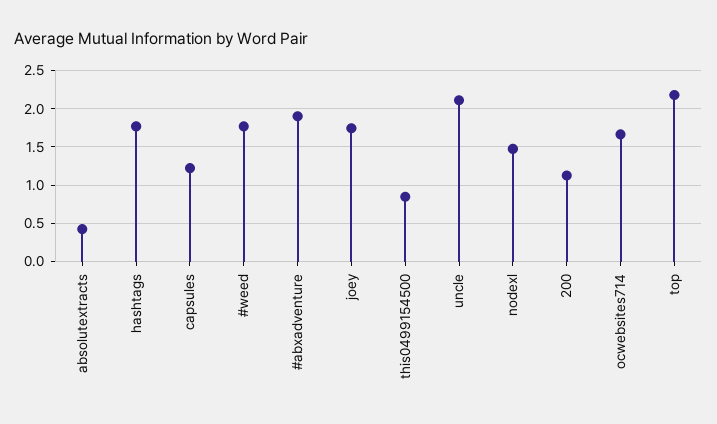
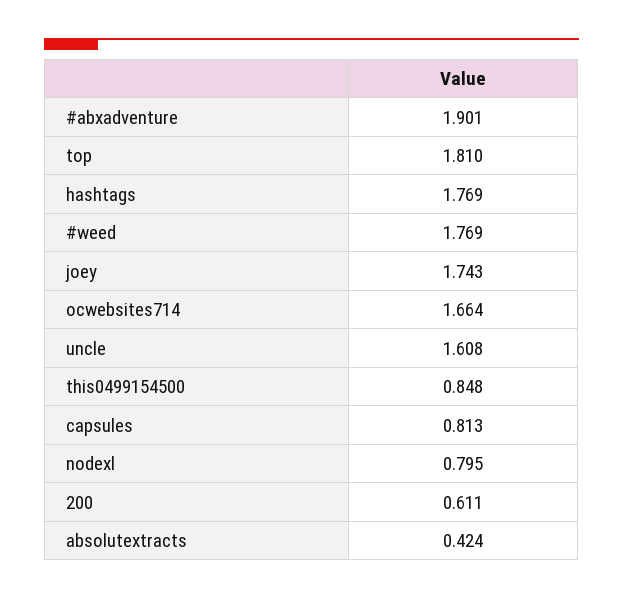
capsules: 1.2 -> 0.813
uncle: 2.1 -> 1.608
nodexl: 1.5 -> 0.795
200: 1.1 -> 0.611
top: 2.2 -> 1.81

